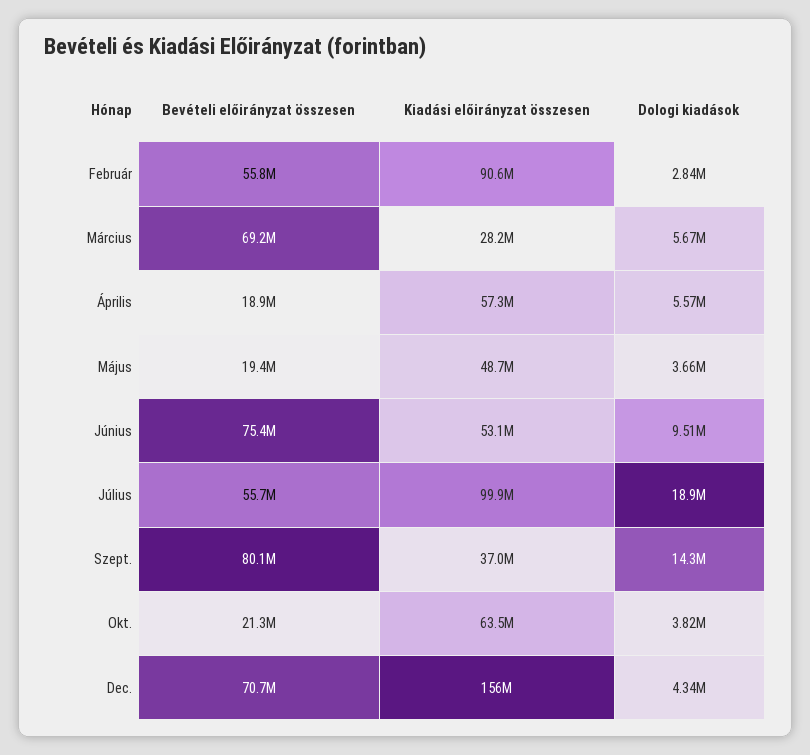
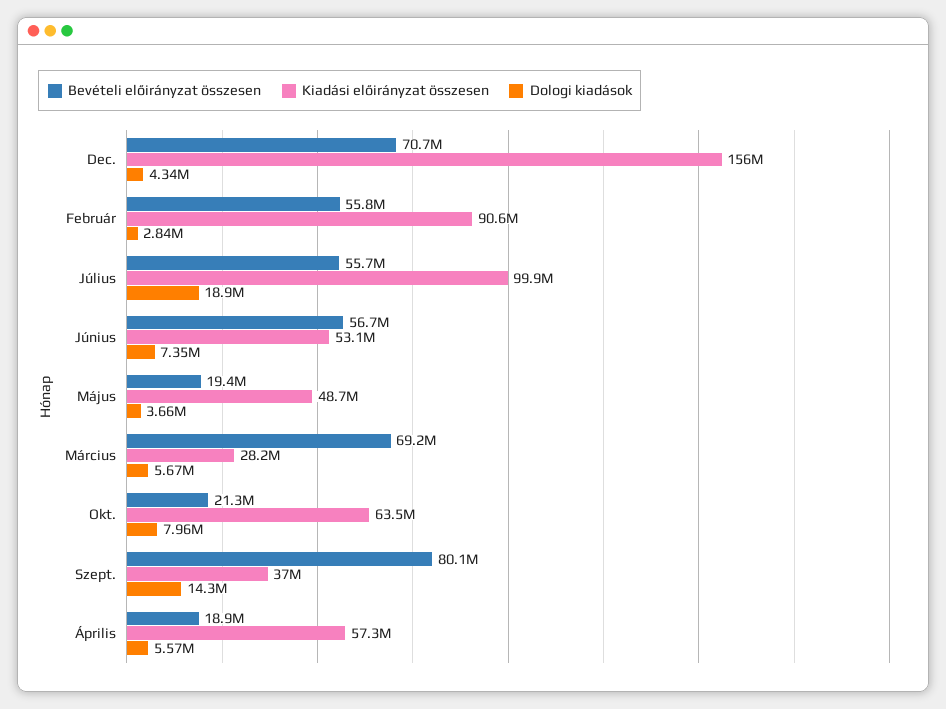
Bevételi előirányzat összesen, Június: 75400000 -> 56700000
Dologi kiadások, Június: 9510000 -> 7350000
Dologi kiadások, Okt.: 3820000 -> 7960000

